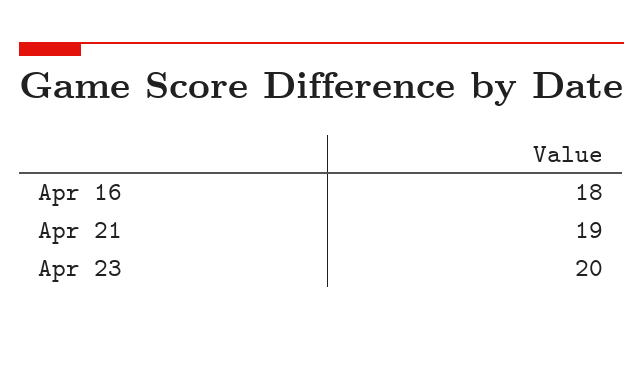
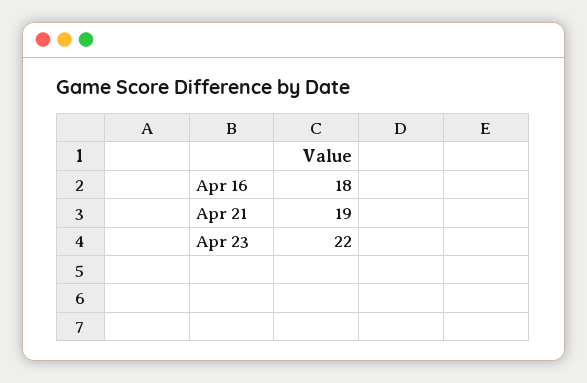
Apr 23: 20 -> 22

